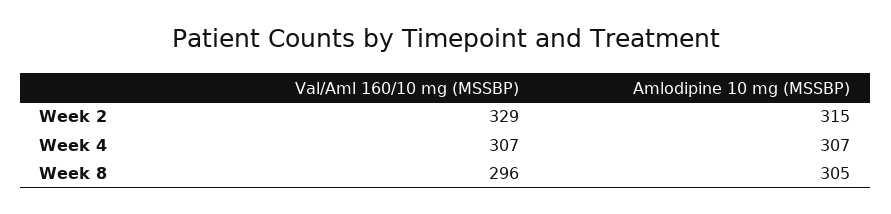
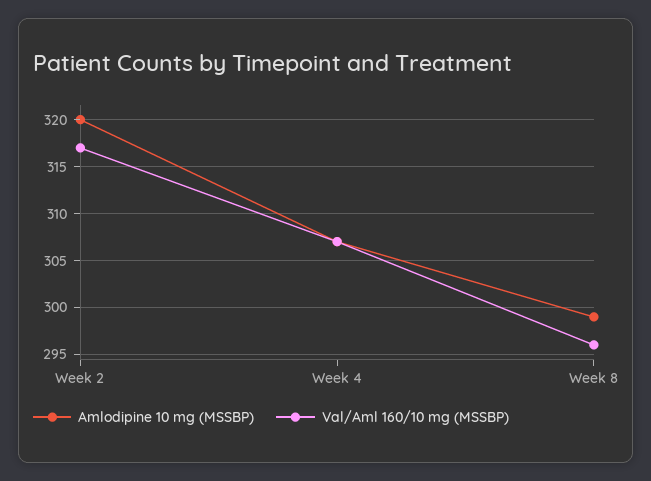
Val/Aml 160/10 mg (MSSBP), Week 2: 329 -> 317
Amlodipine 10 mg (MSSBP), Week 2: 315 -> 320
Amlodipine 10 mg (MSSBP), Week 8: 305 -> 299

